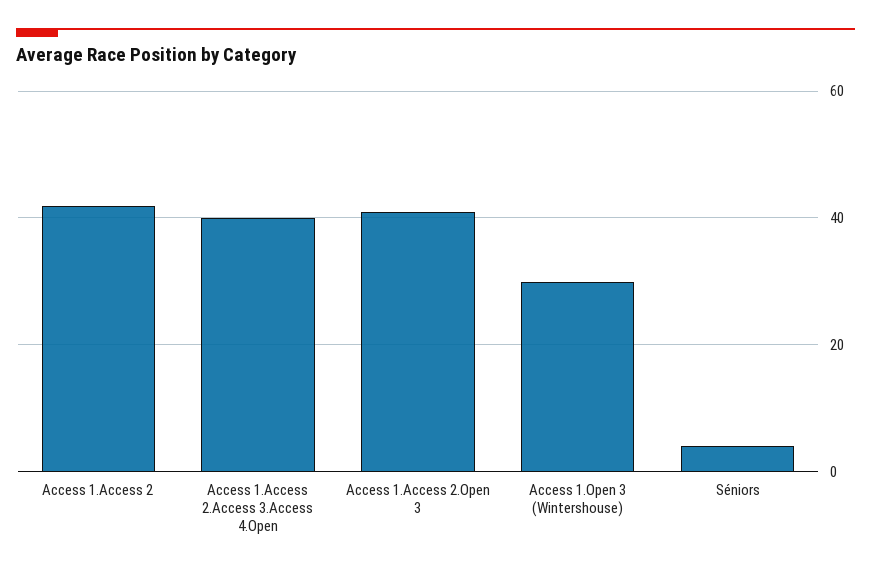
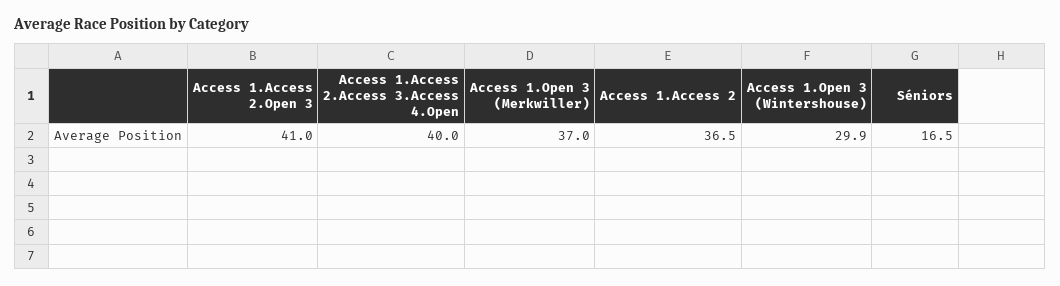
Access 1.Access 2: 42 -> 36.5
Séniors: 4 -> 16.5
Access 1.Open 3 (Merkwiller): none -> 37

